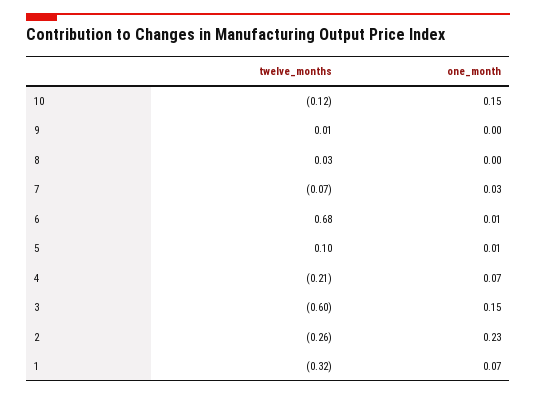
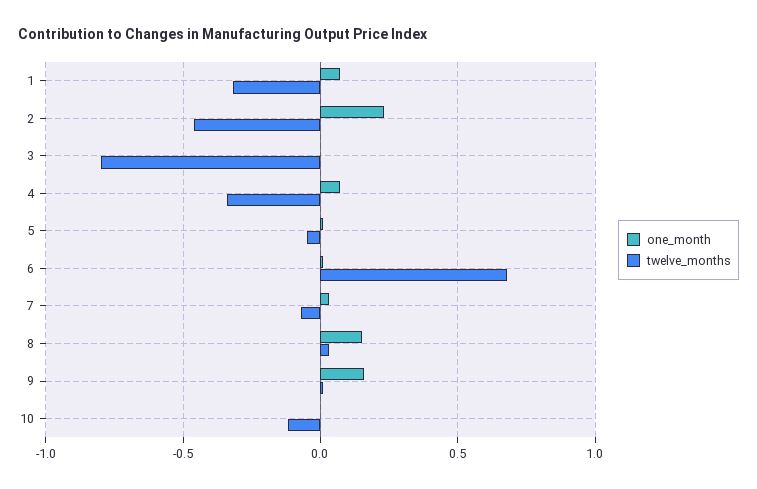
one_month, 10: 0.15 -> 0
one_month, 9: 0 -> 0.15
one_month, 8: 0 -> 0.15
twelve_months, 5: 0.1 -> -0.05
twelve_months, 4: -0.21 -> -0.35
twelve_months, 3: -0.6 -> -0.8
one_month, 3: 0.15 -> 0
twelve_months, 2: -0.26 -> -0.45

